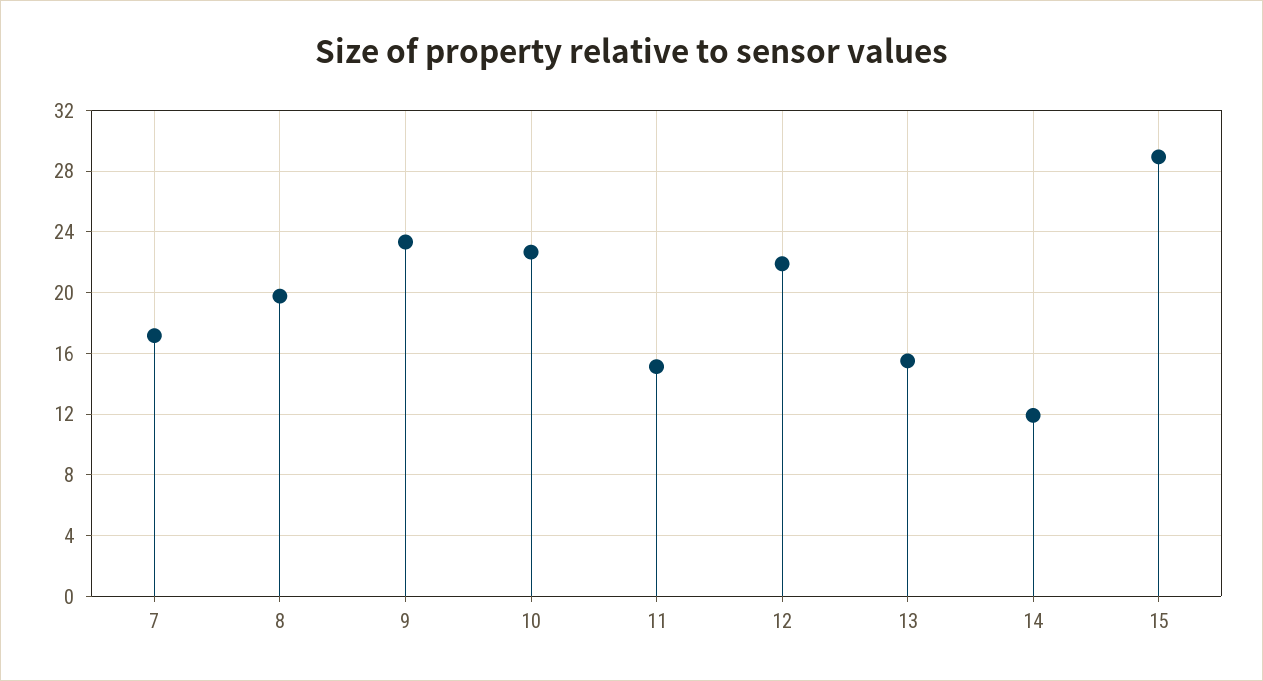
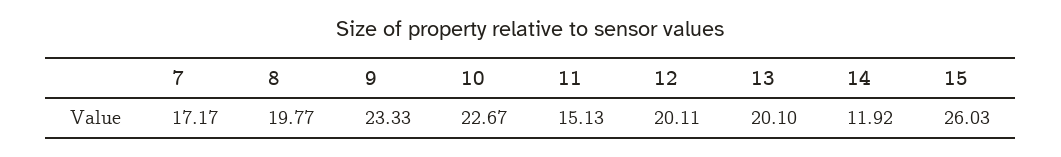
12: 22 -> 20.11
13: 15.5 -> 20.1
15: 29 -> 26.03

